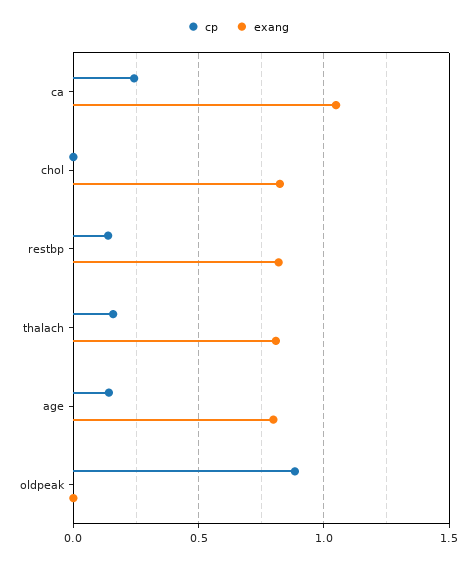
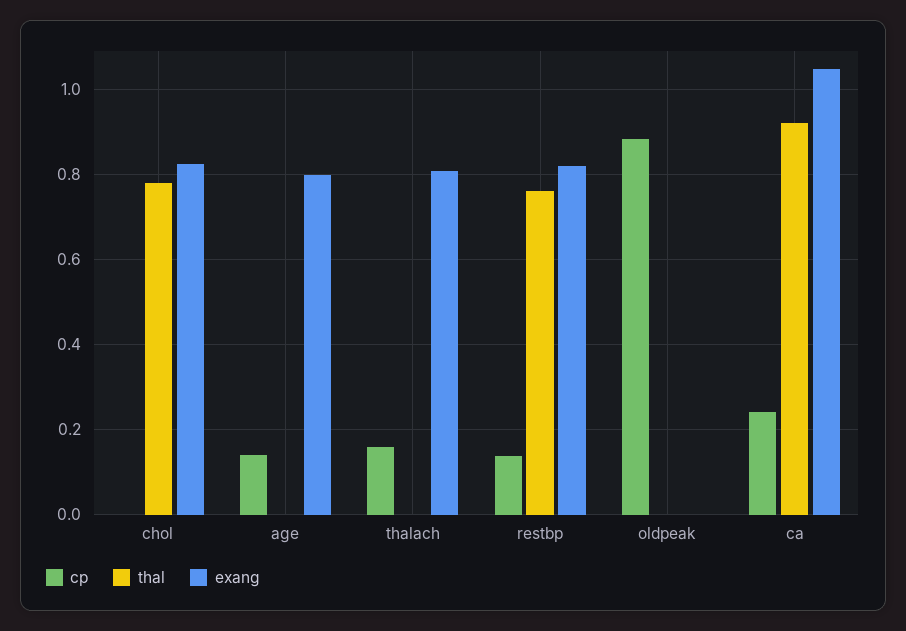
thal, chol: none -> 0.78
thal, age: none -> 0
thal, thalach: none -> 0
thal, restbp: none -> 0.76
thal, oldpeak: none -> 0
thal, ca: none -> 0.92

